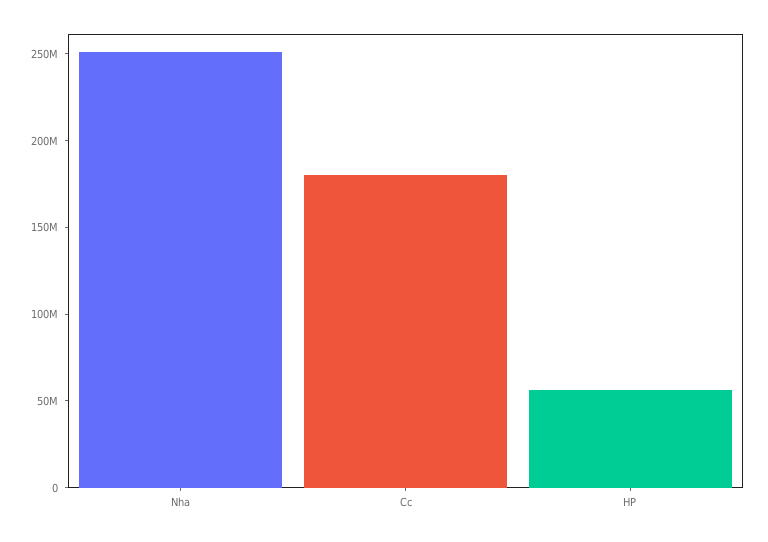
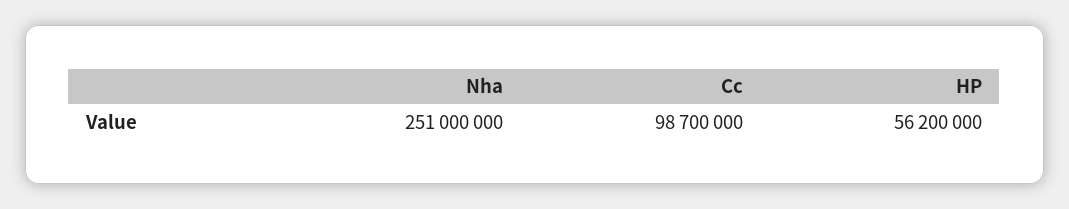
Cc: 180000000 -> 98700000

